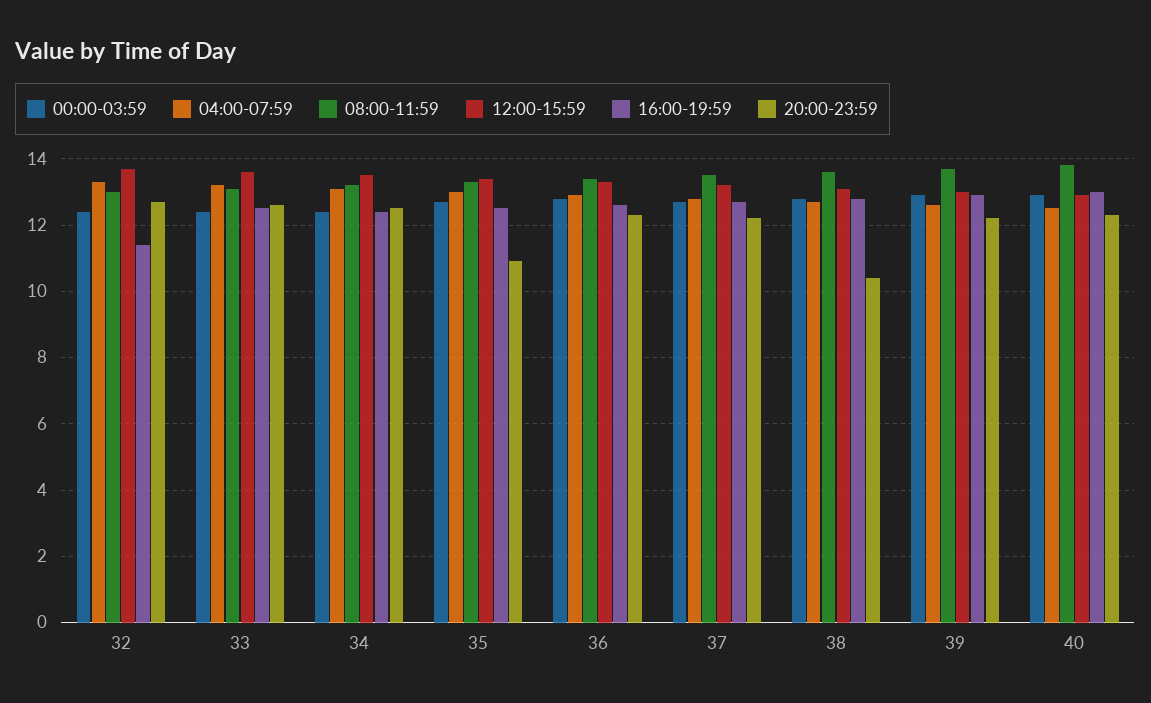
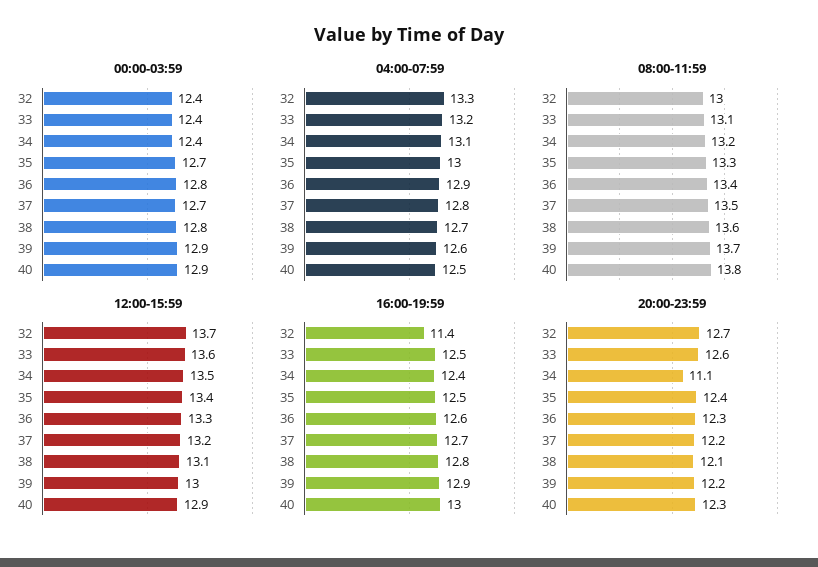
20:00-23:59, 34: 12.5 -> 11.1
20:00-23:59, 35: 11 -> 12.4
20:00-23:59, 38: 10.5 -> 12.1

